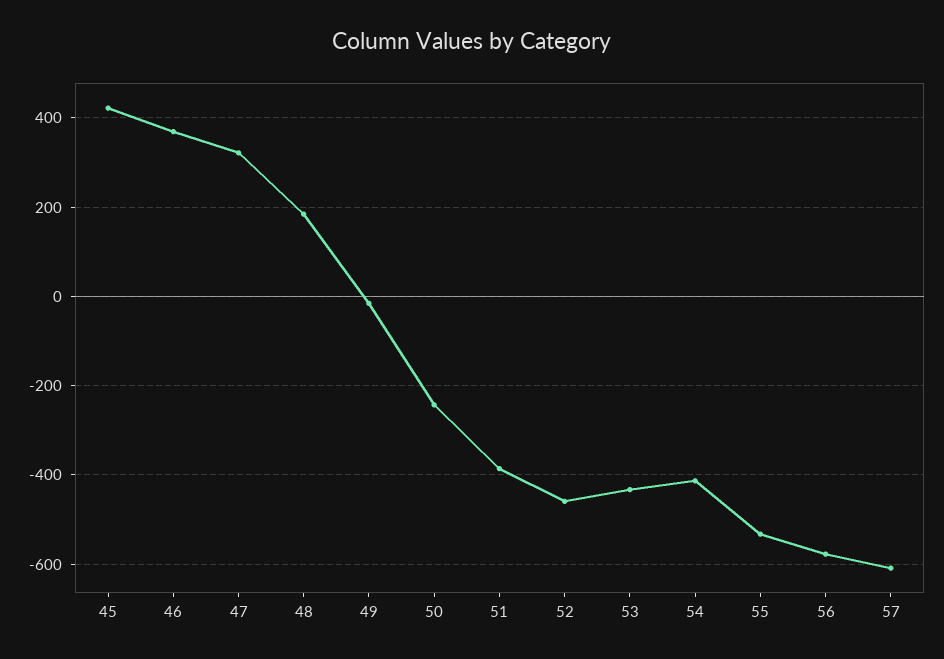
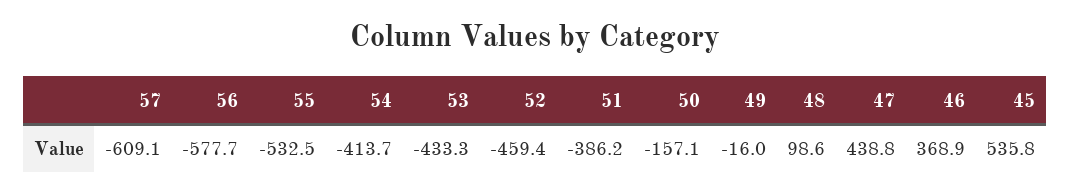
45: 420 -> 535.8
47: 320 -> 438.8
48: 180 -> 98.6
50: -240 -> -157.1

